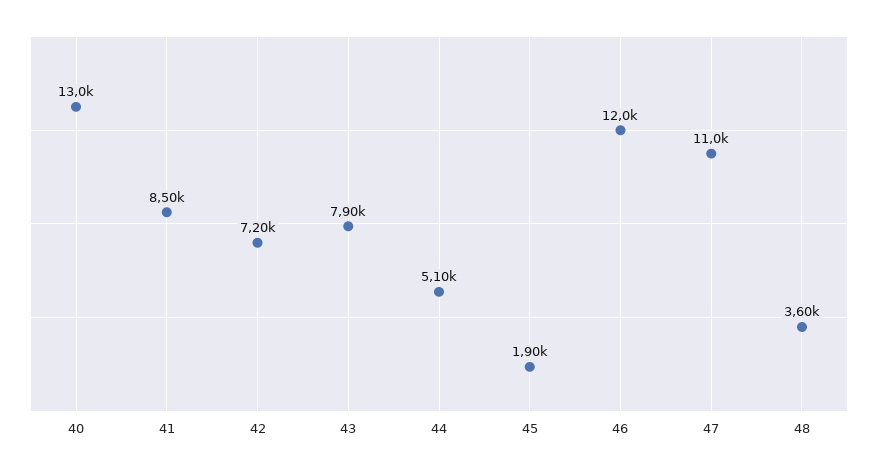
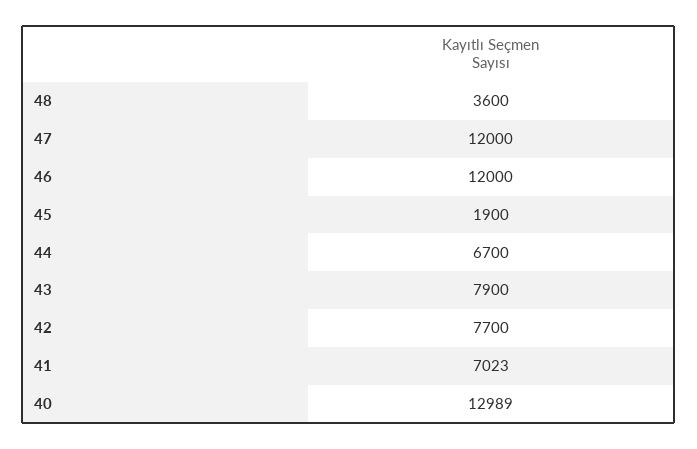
41: 8500 -> 7023
42: 7200 -> 7700
44: 5100 -> 6700
47: 11000 -> 12000

